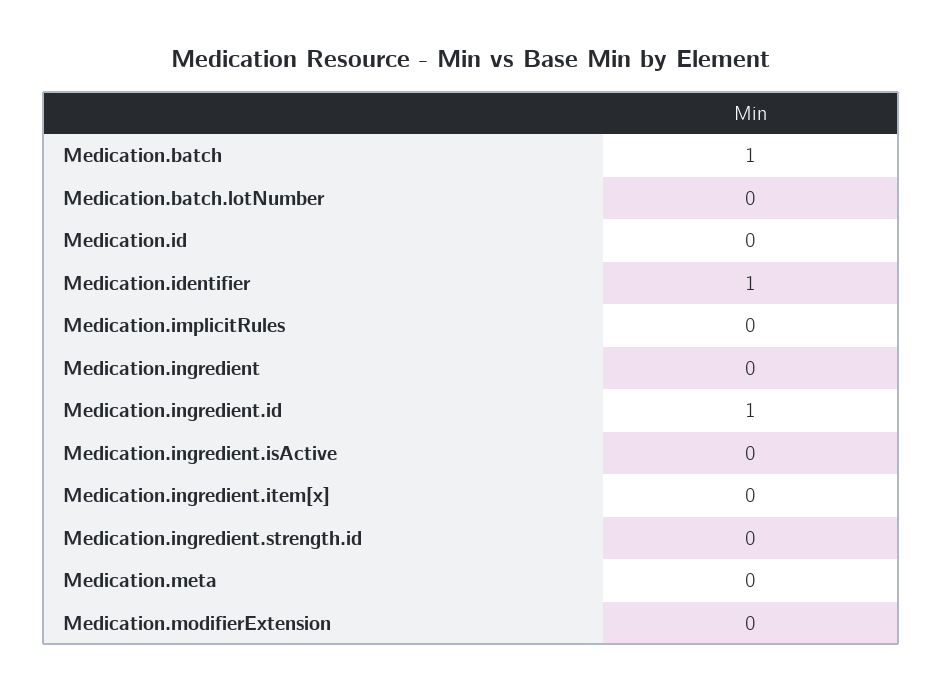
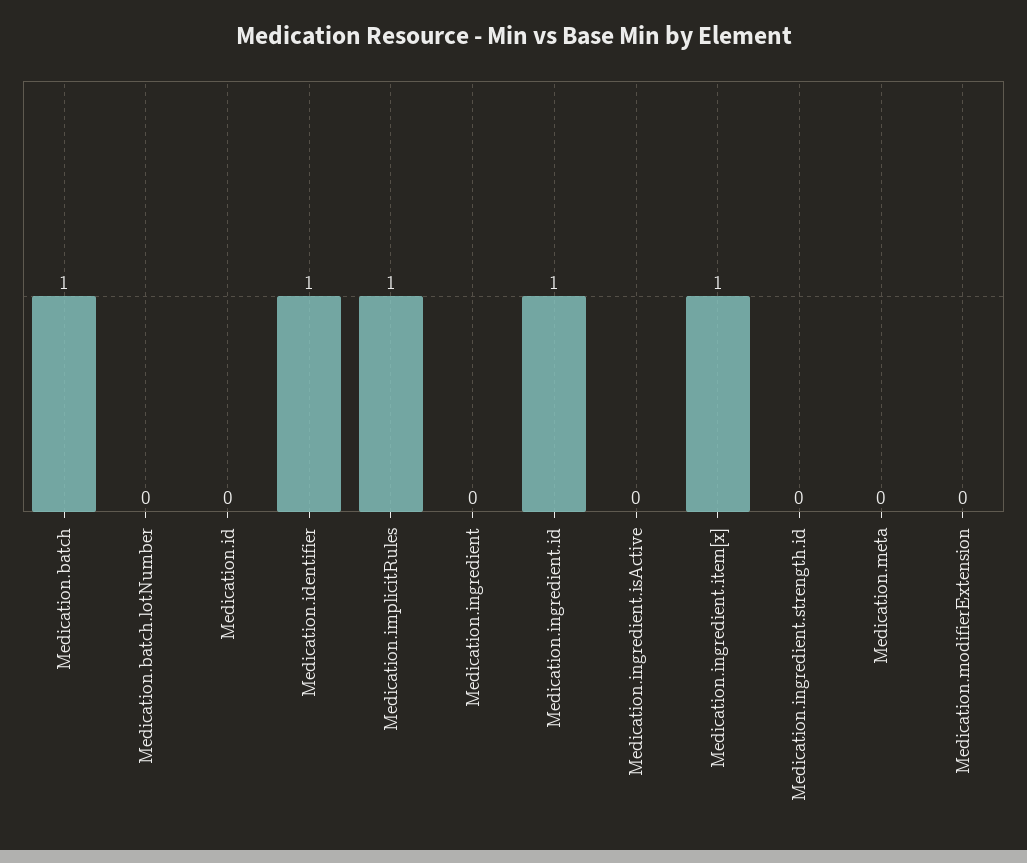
Medication.implicitRules: 0 -> 1
Medication.ingredient.item[x]: 0 -> 1

